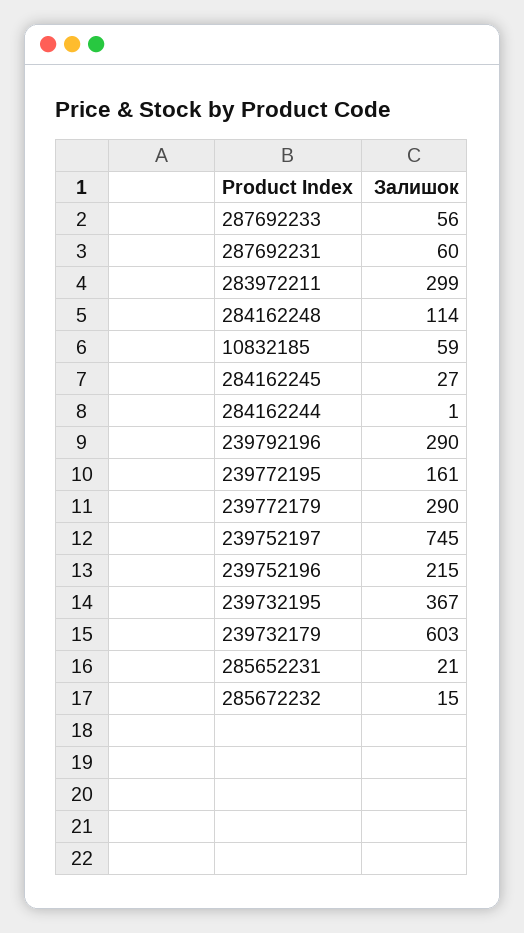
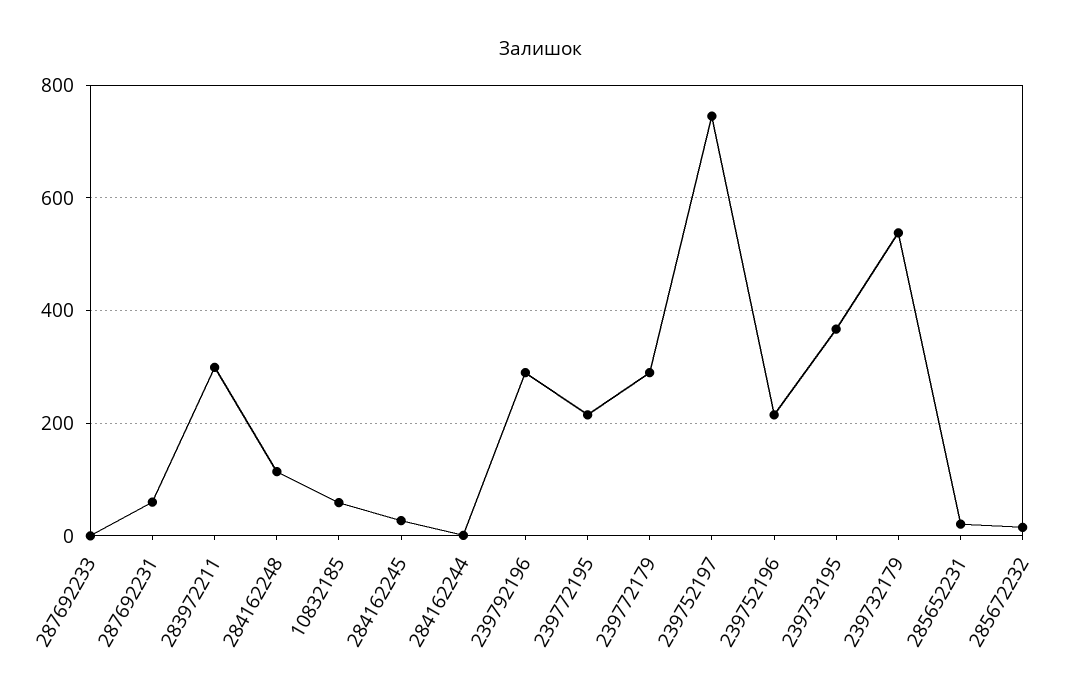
287692233: 56 -> 0
239772195: 161 -> 220
239732179: 603 -> 540

